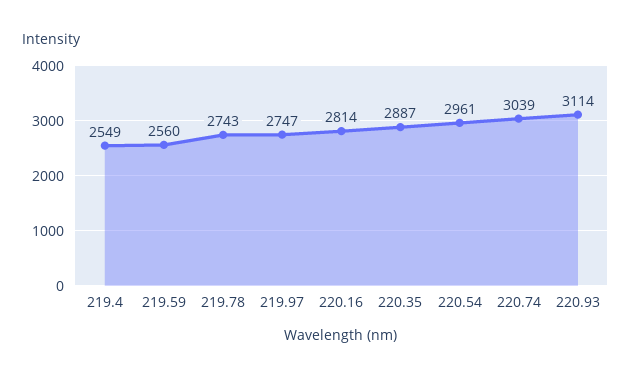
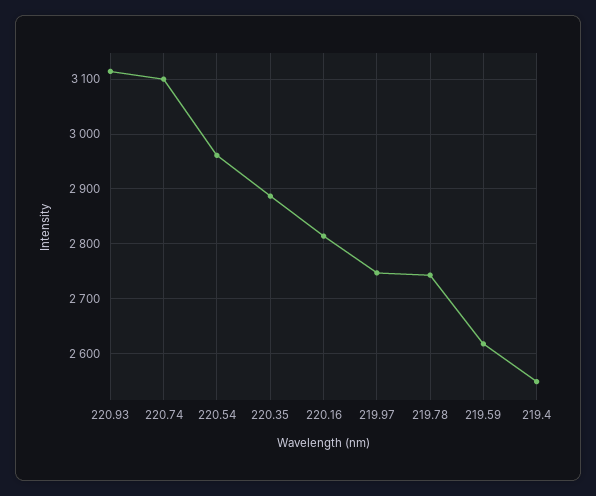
219.59: 2560 -> 2620
220.74: 3039 -> 3100

